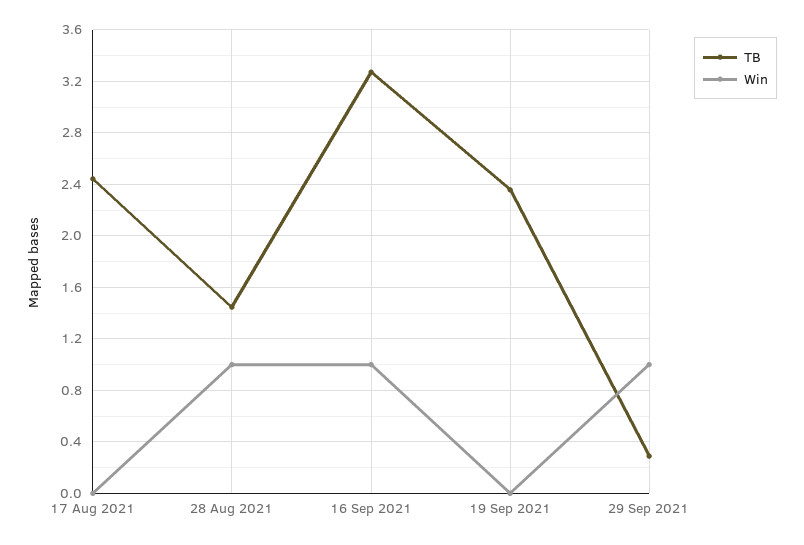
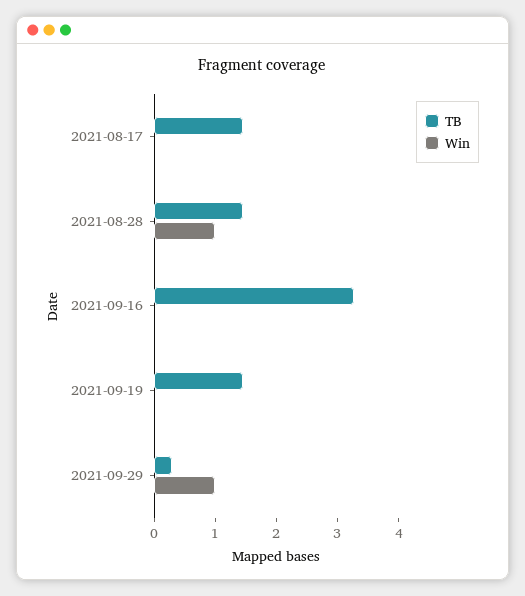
TB, 17 Aug 2021: 2.45 -> 1.4
Win, 16 Sep 2021: 1 -> 0
TB, 19 Sep 2021: 2.35 -> 1.4

